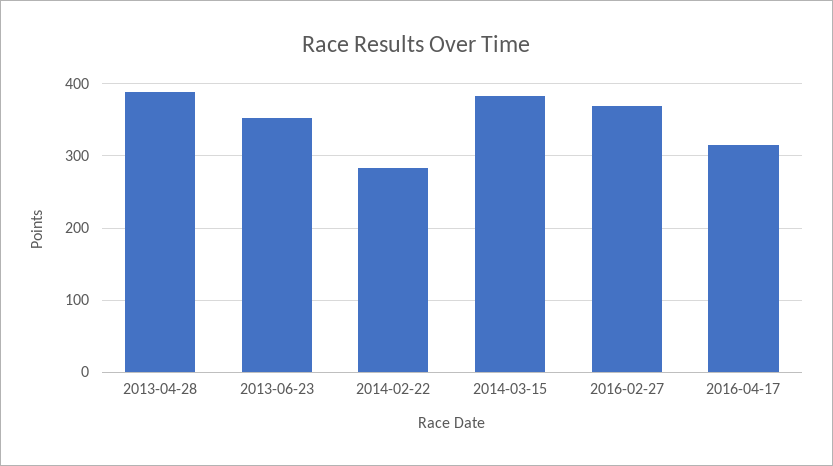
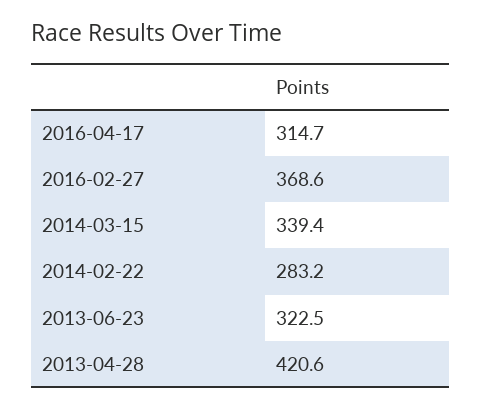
2013-04-28: 390 -> 420.6
2013-06-23: 350 -> 322.5
2014-03-15: 380 -> 339.4

